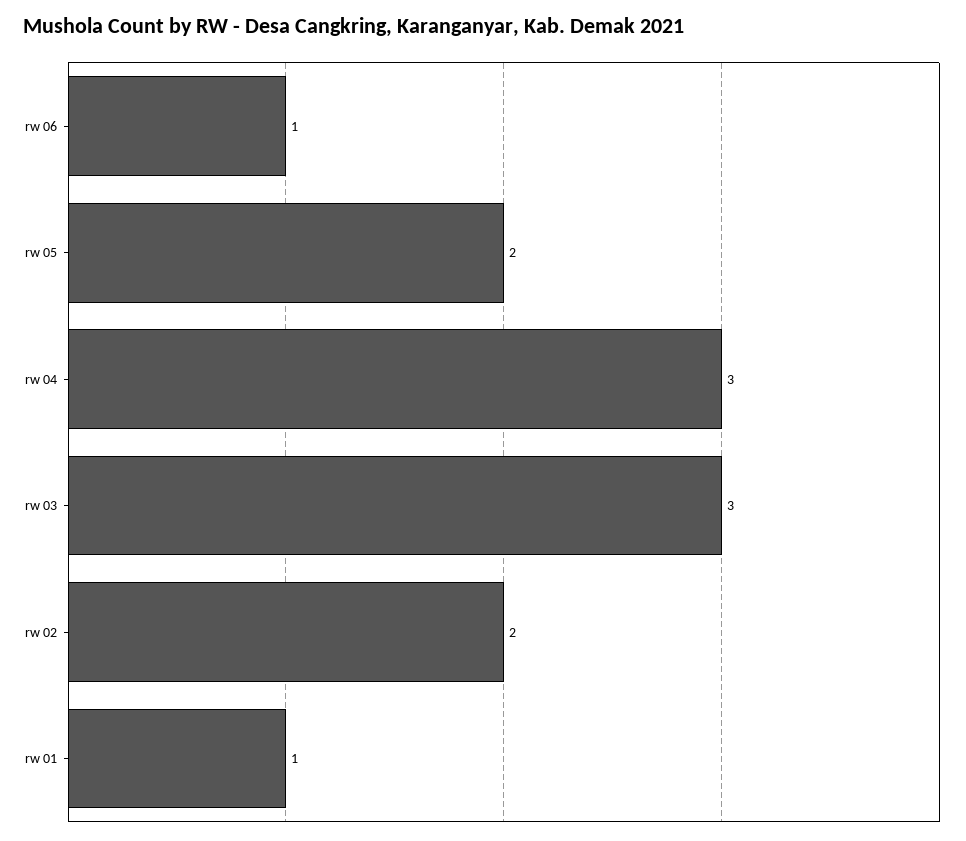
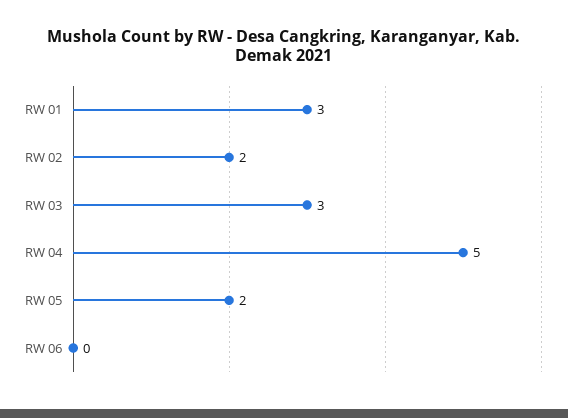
rw 06: 1 -> 0
rw 04: 3 -> 5
rw 01: 1 -> 3

